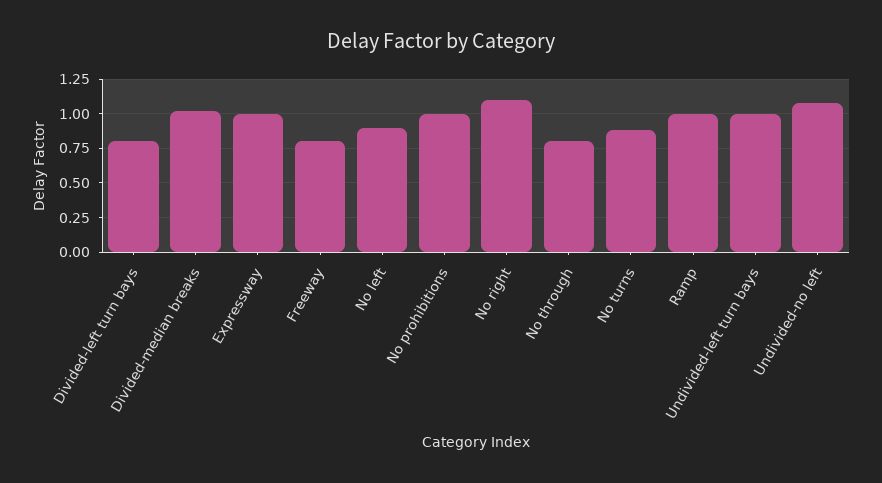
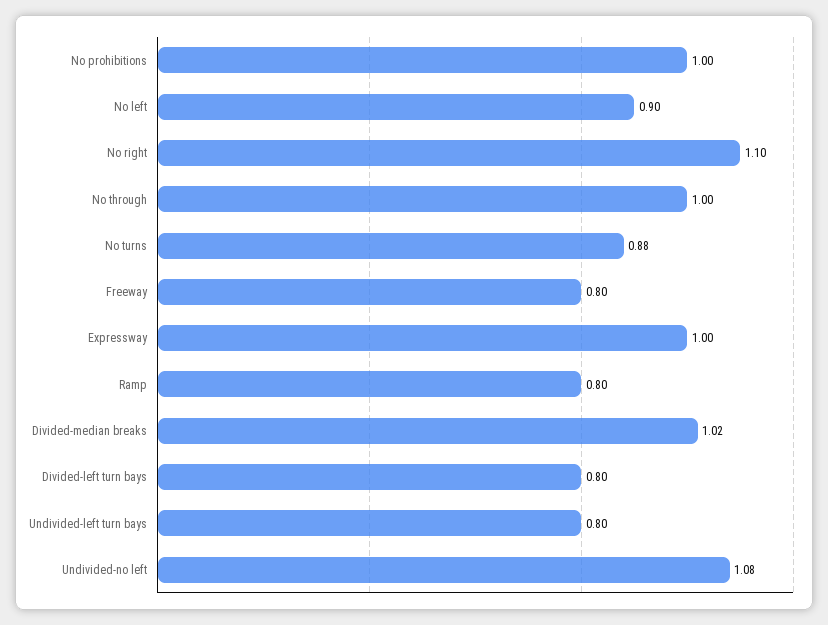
No through: 0.8 -> 1
Ramp: 1 -> 0.8
Undivided-left turn bays: 1 -> 0.8

